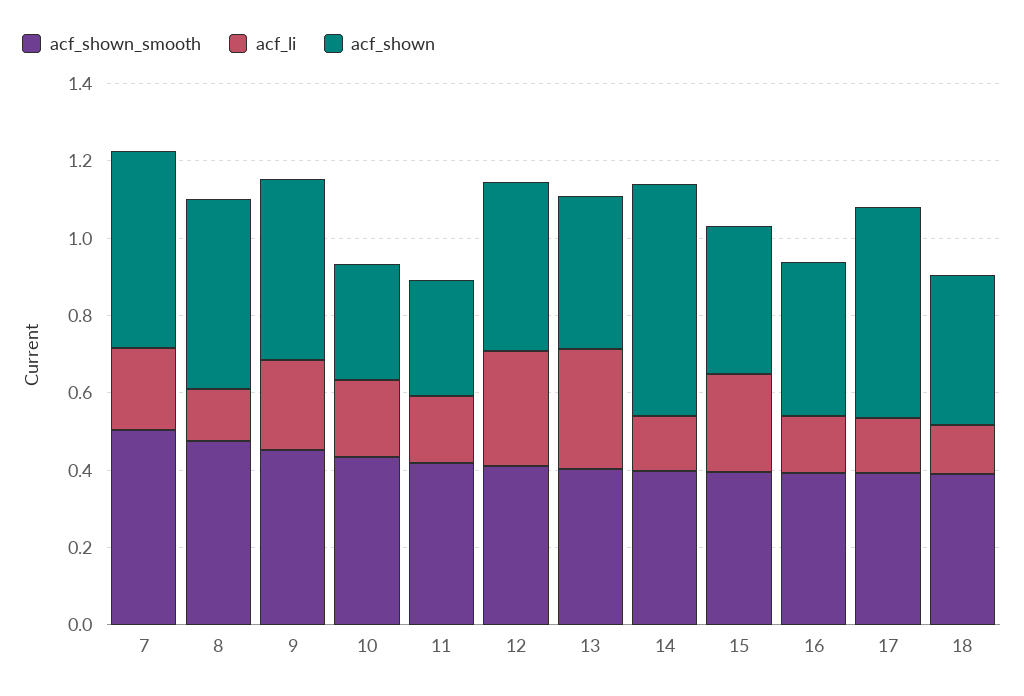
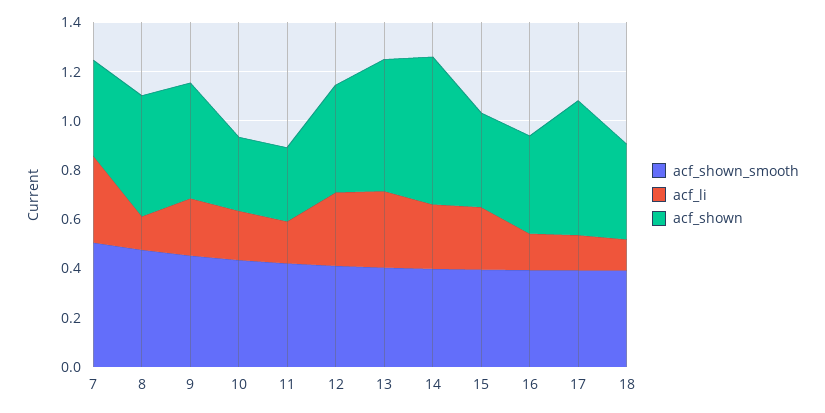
acf_li, 7: 0.2 -> 0.35
acf_shown, 7: 0.5 -> 0.4
acf_shown, 13: 0.4 -> 0.55
acf_li, 14: 0.15 -> 0.25

